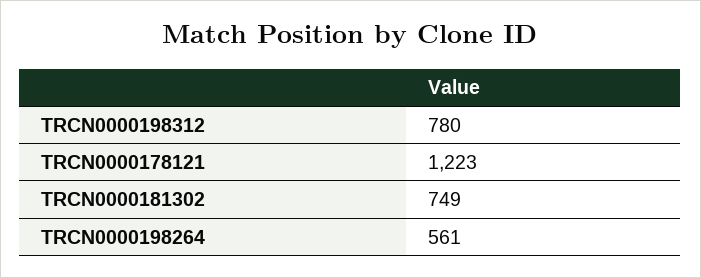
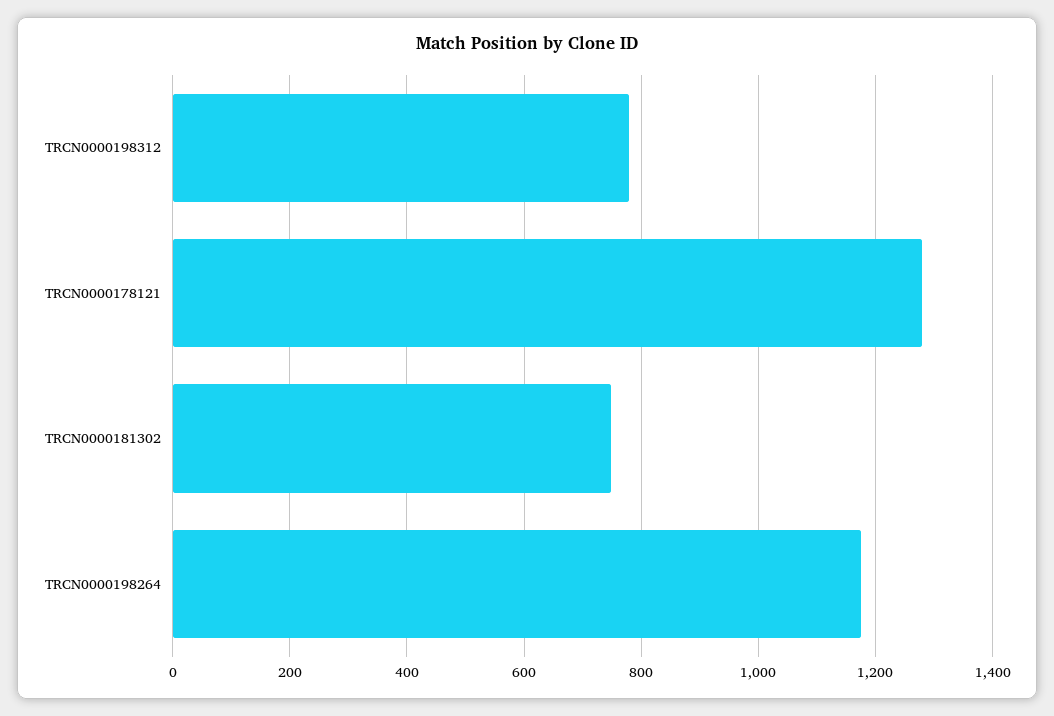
TRCN0000178121: 1223 -> 1280
TRCN0000198264: 561 -> 1180

